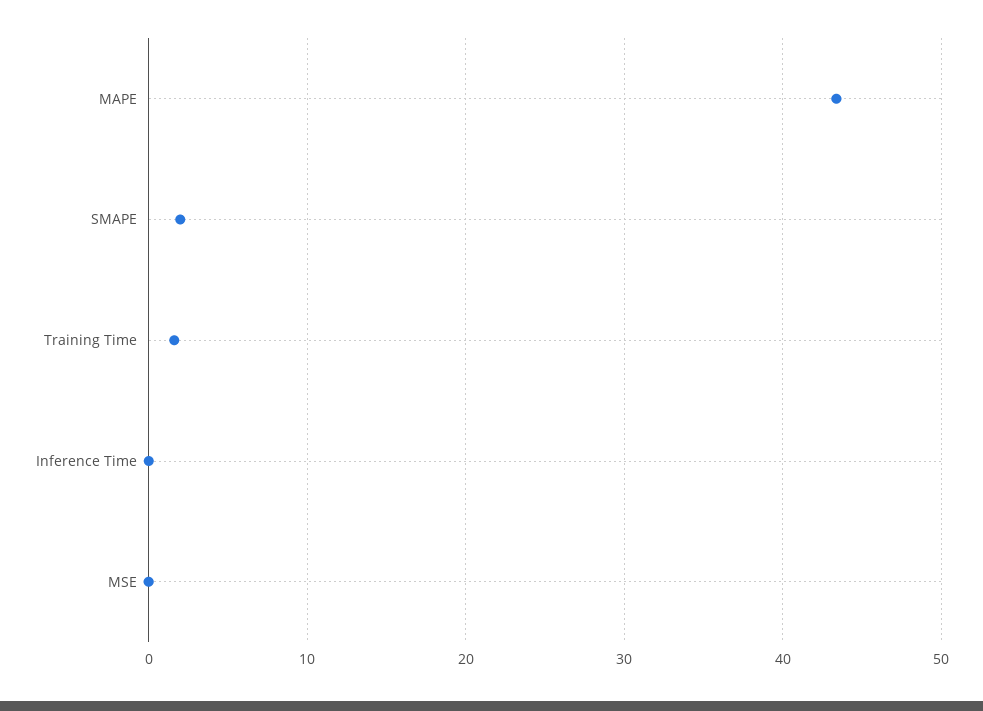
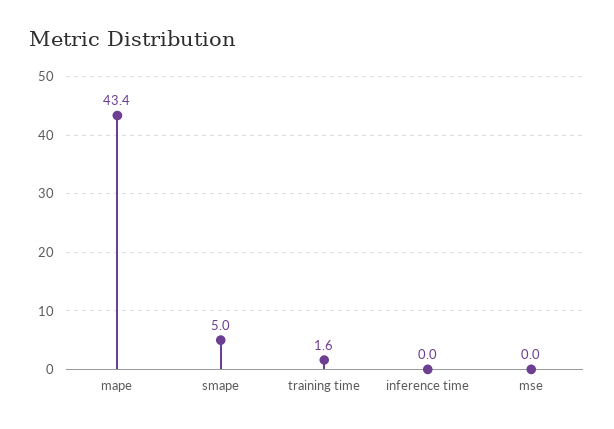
SMAPE: 2 -> 5

